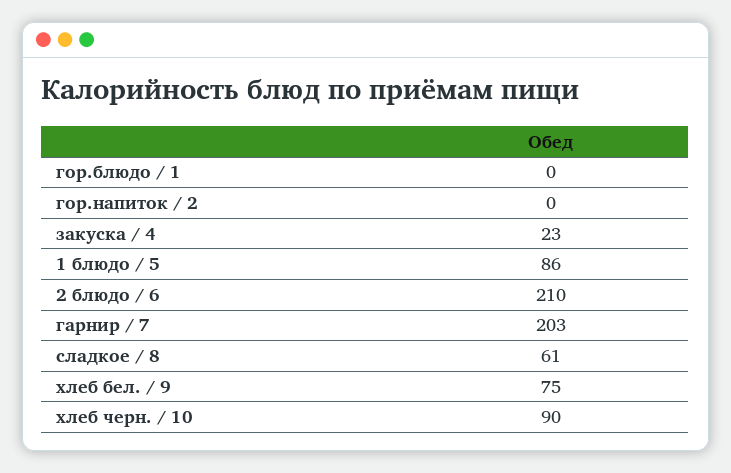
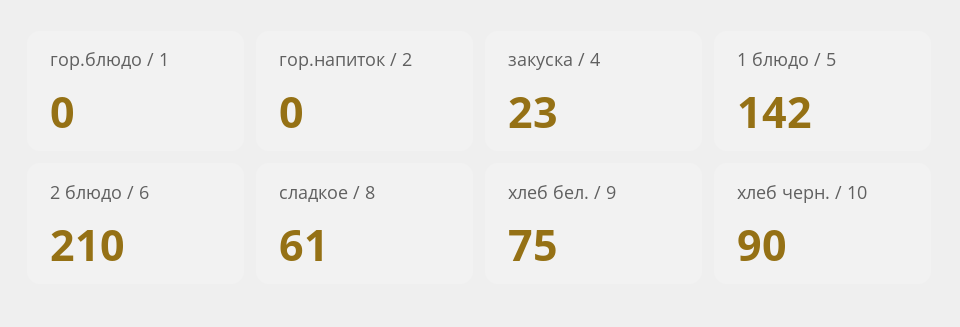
1 блюдо / 5: 86 -> 142
гарнир / 7: 203 -> none

